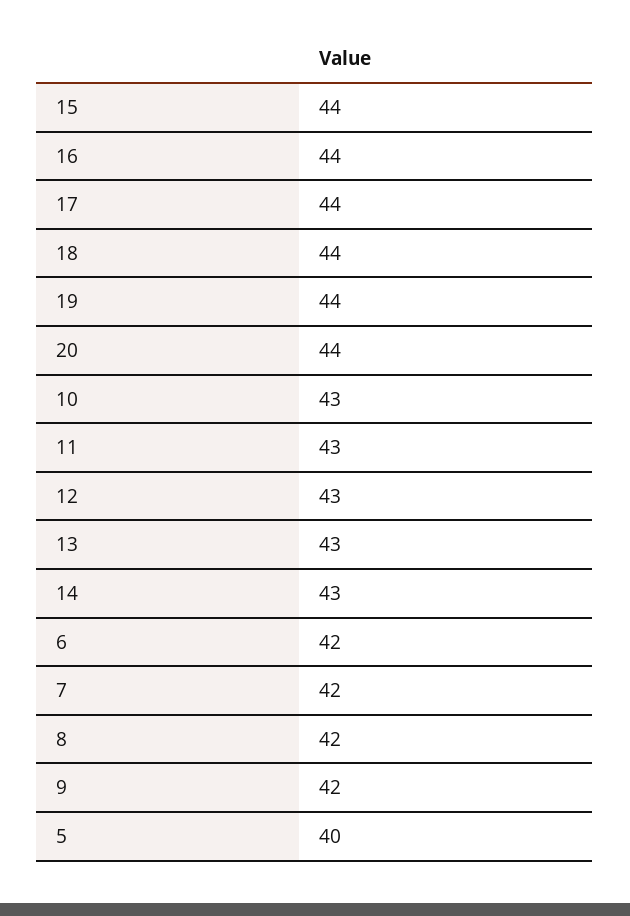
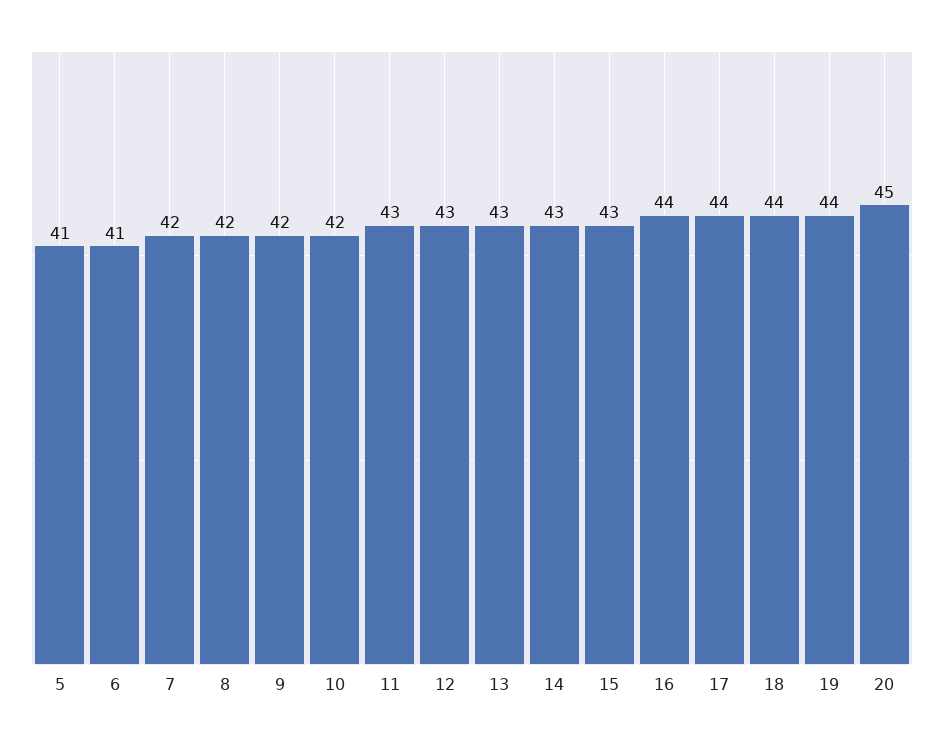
15: 44 -> 43
20: 44 -> 45
10: 43 -> 42
6: 42 -> 41
5: 40 -> 41

